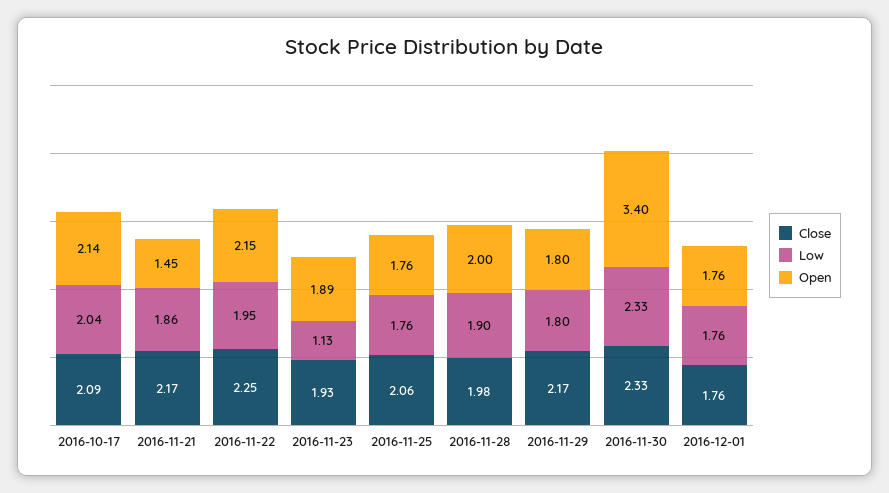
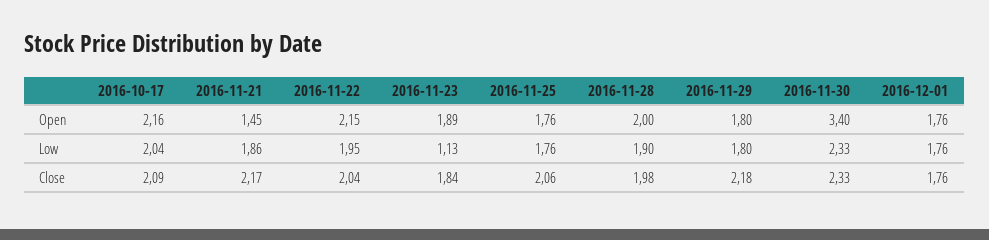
Open, 2016-10-17: 2.14 -> 2.16
Close, 2016-11-22: 2.25 -> 2.04
Close, 2016-11-23: 1.93 -> 1.84
Close, 2016-11-29: 2.17 -> 2.18

